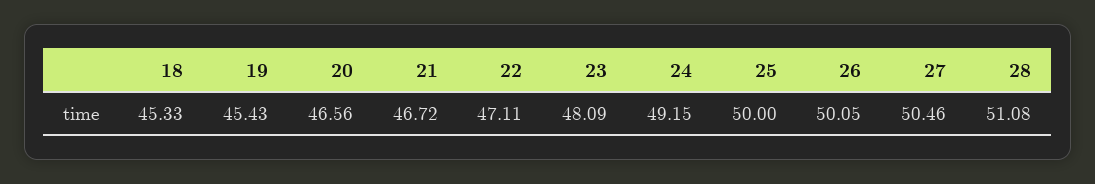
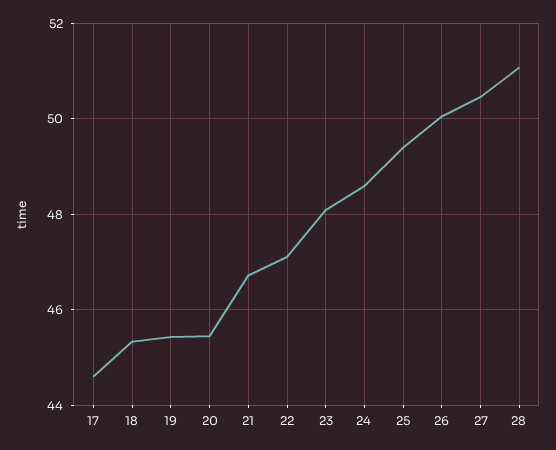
20: 46.56 -> 45.4
24: 49.15 -> 48.6
25: 50 -> 49.4
17: none -> 44.6

